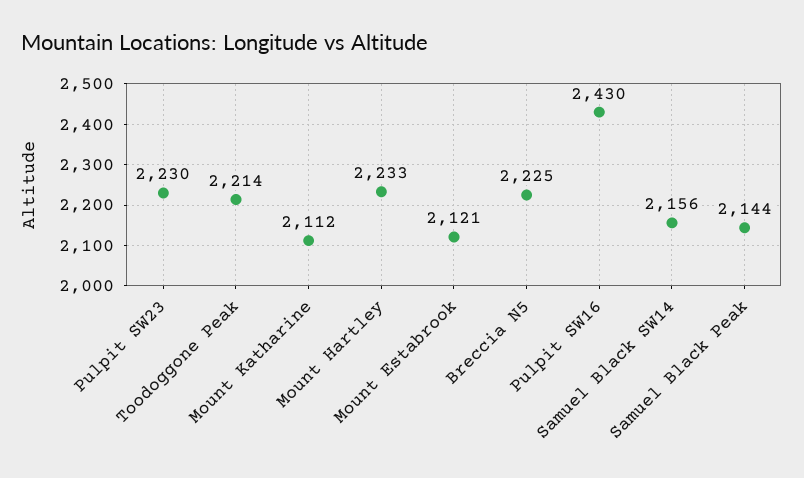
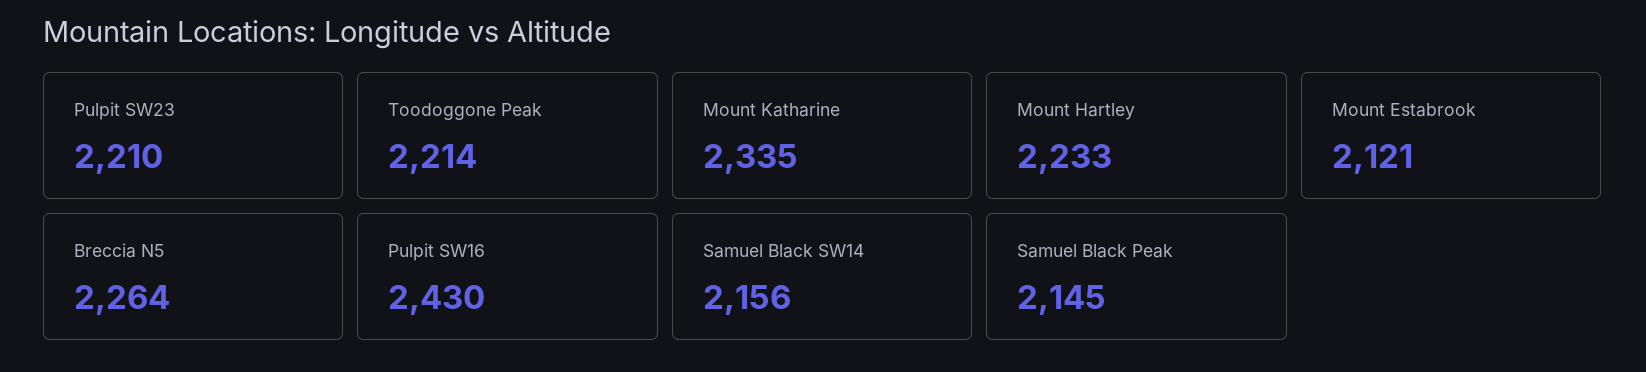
Pulpit SW23: 2230 -> 2210
Mount Katharine: 2112 -> 2335
Breccia N5: 2225 -> 2264
Samuel Black Peak: 2144 -> 2145

